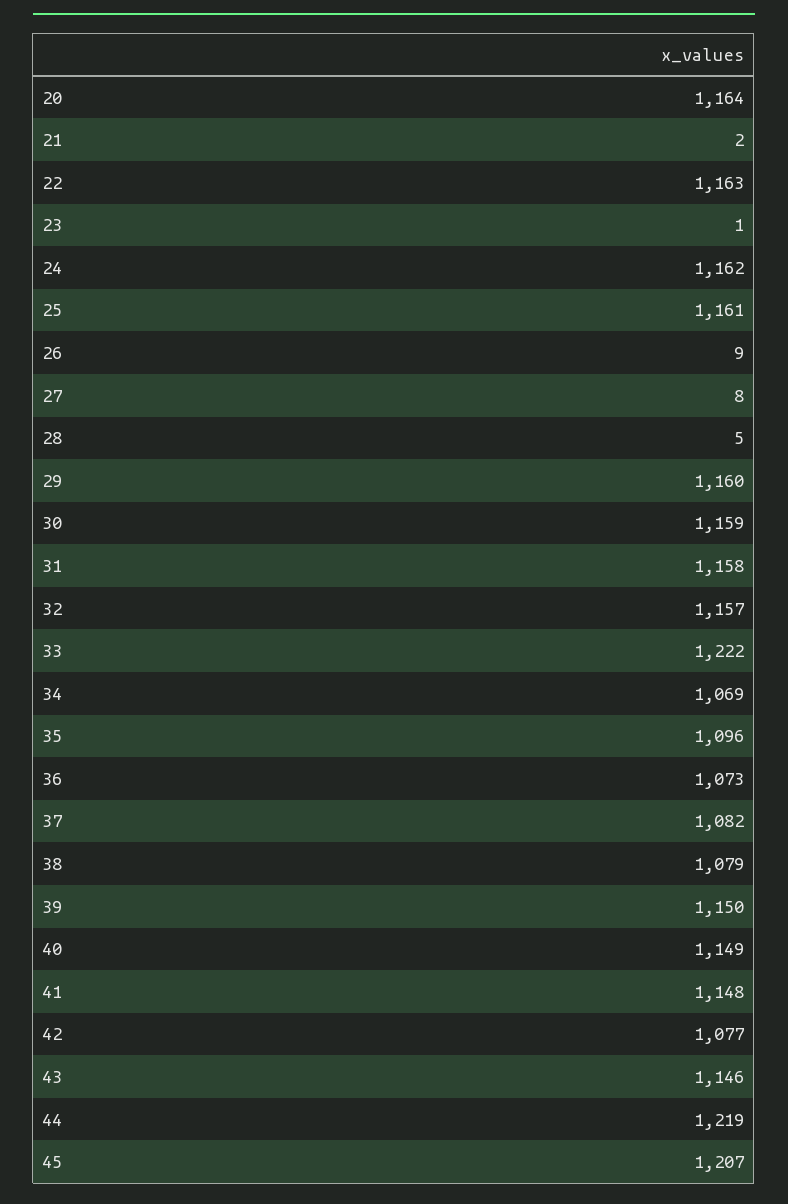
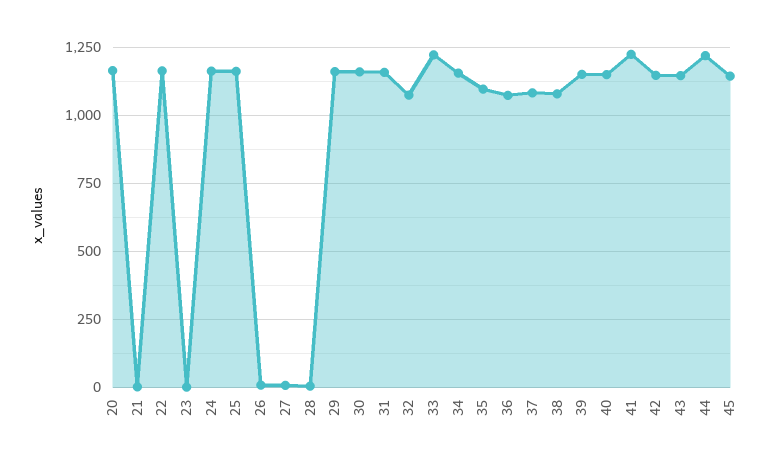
32: 1157 -> 1075
34: 1069 -> 1150
41: 1148 -> 1225
42: 1077 -> 1150
45: 1207 -> 1150

